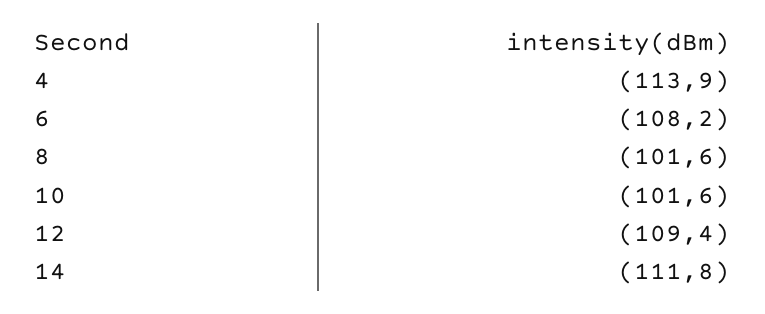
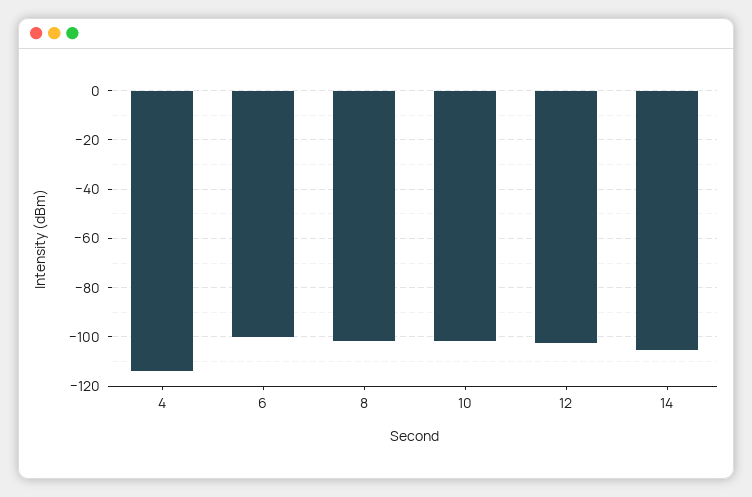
6: -108.2 -> -100
12: -109.4 -> -102.5
14: -111.8 -> -105

